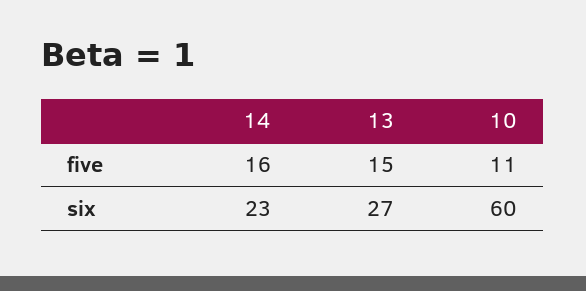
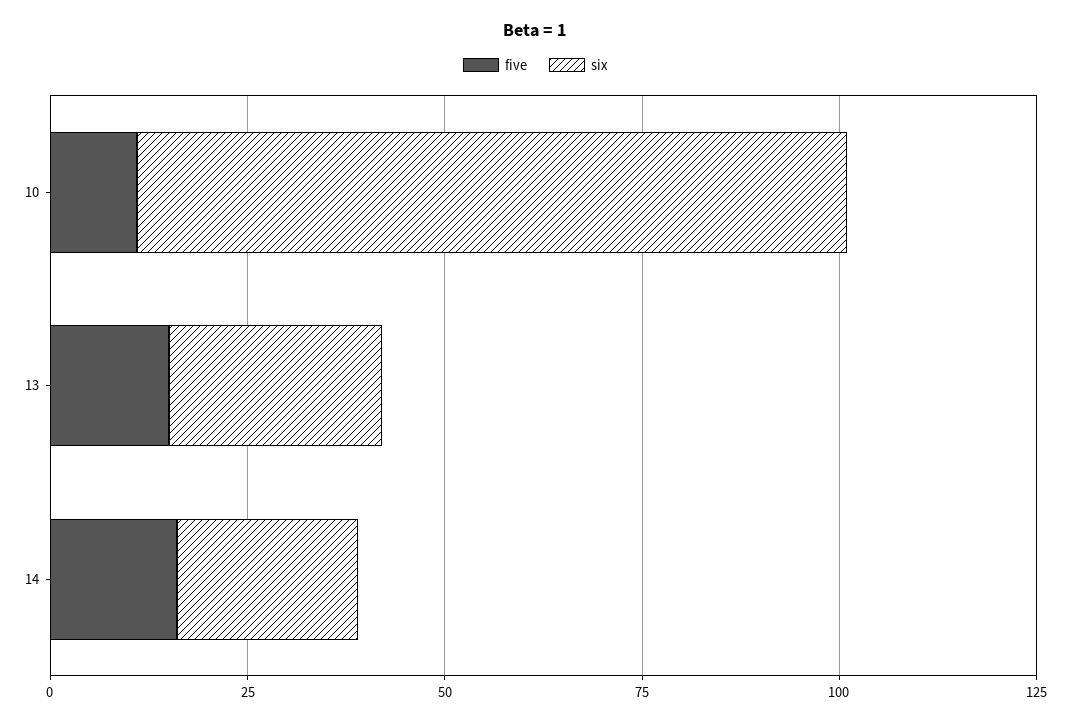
six, 10: 60 -> 90

